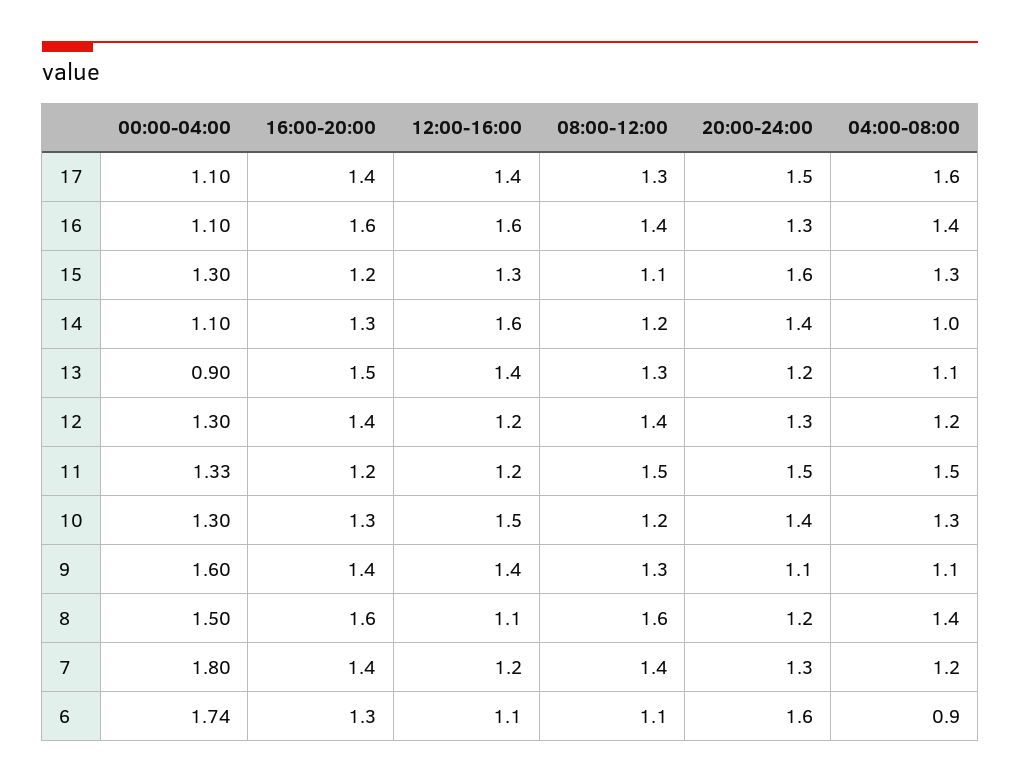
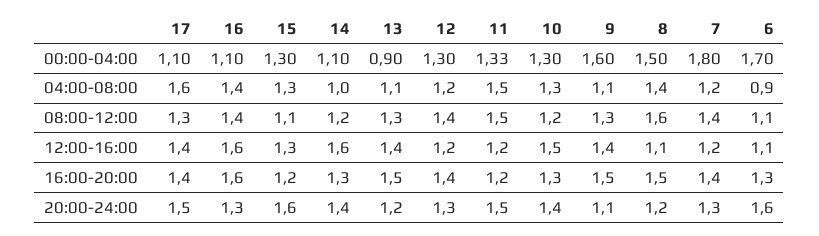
16:00-20:00, 9: 1.4 -> 1.5
16:00-20:00, 8: 1.6 -> 1.5
00:00-04:00, 6: 1.74 -> 1.7

